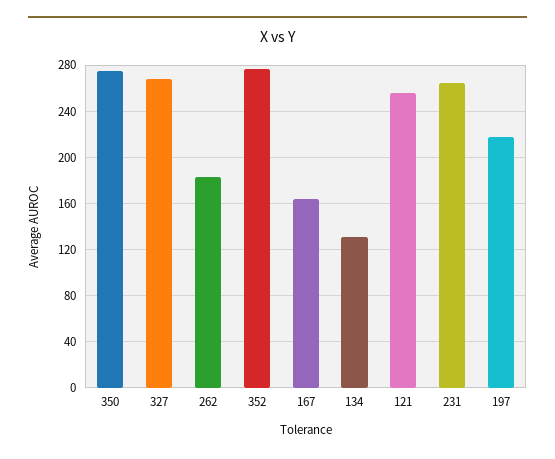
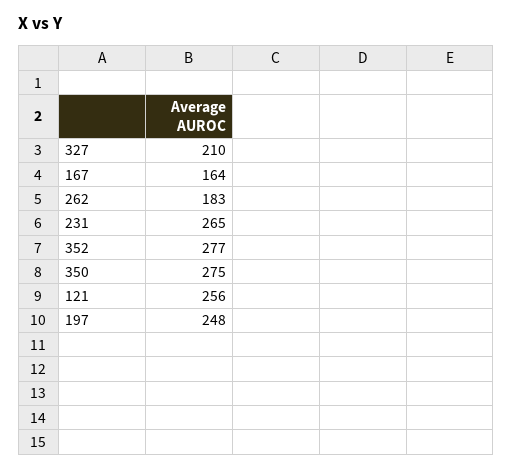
327: 270 -> 210
134: 130 -> none
197: 220 -> 248

